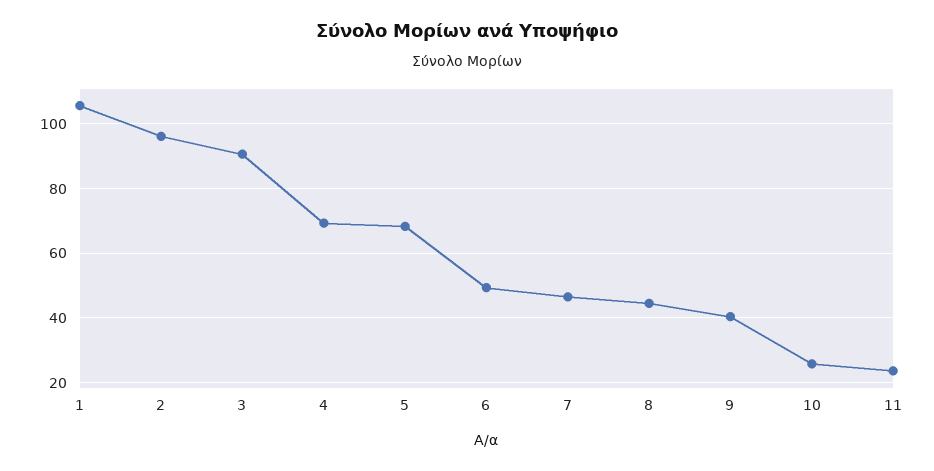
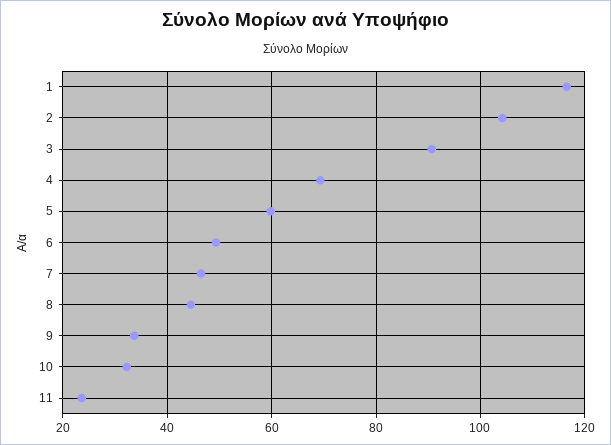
1: 106 -> 116
2: 96 -> 104
5: 68 -> 60
9: 40 -> 34
10: 26 -> 32

